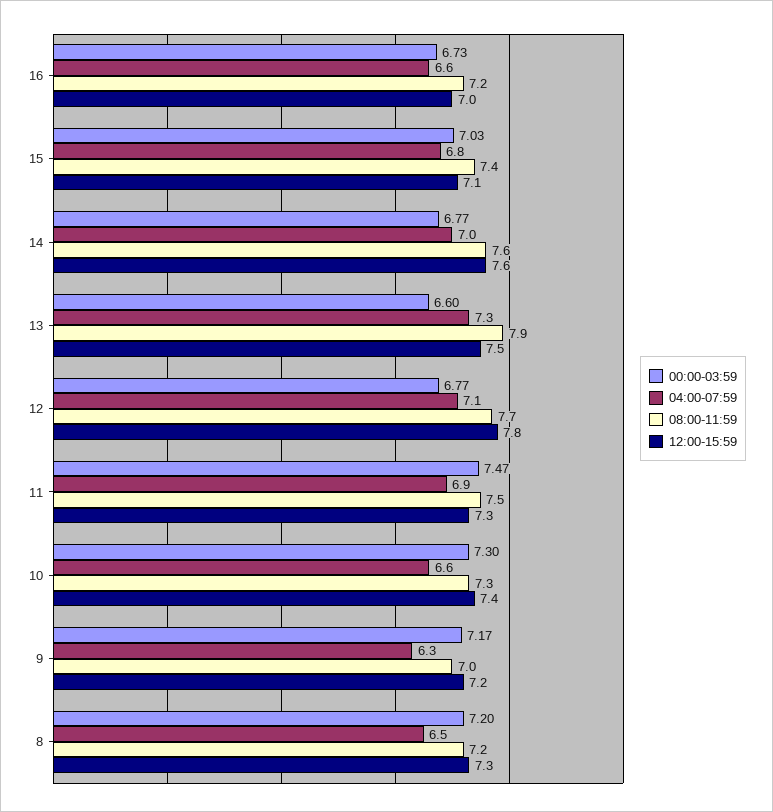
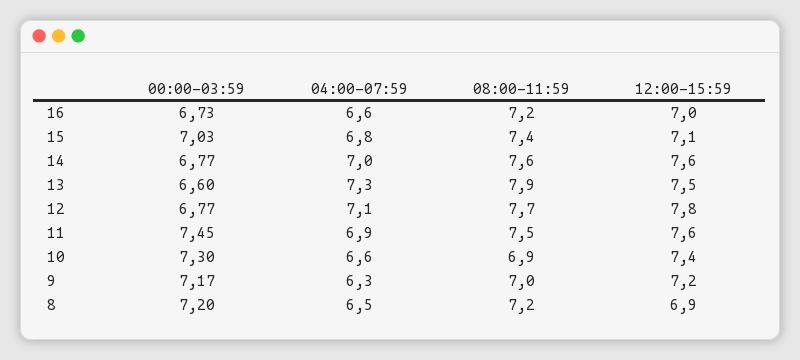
00:00-03:59, 11: 7.47 -> 7.45
12:00-15:59, 11: 7.3 -> 7.6
08:00-11:59, 10: 7.3 -> 6.9
12:00-15:59, 8: 7.3 -> 6.9

